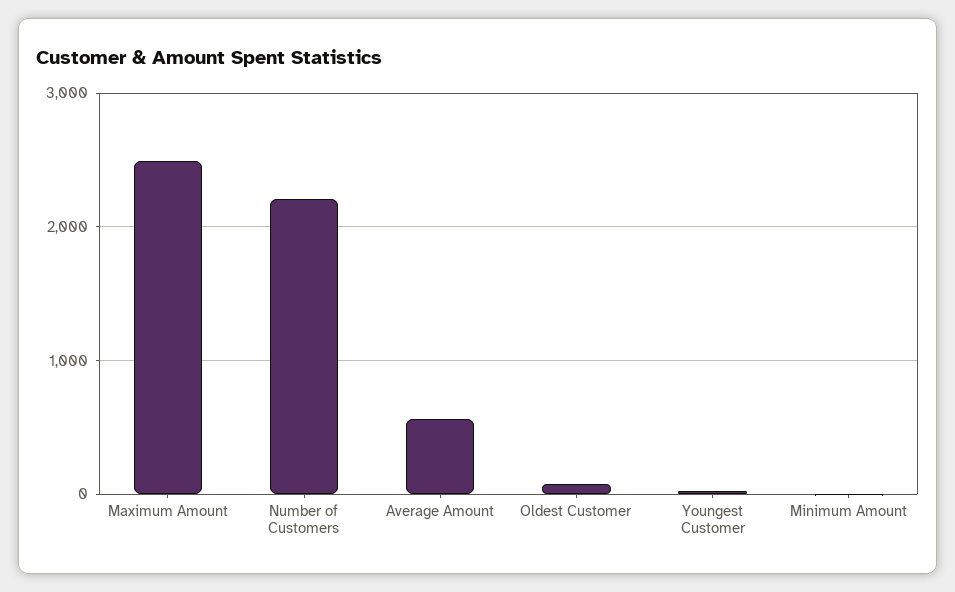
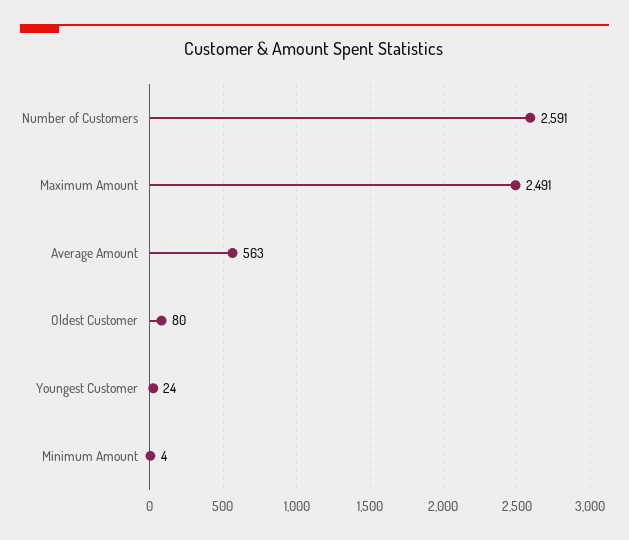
Number of Customers: 2200 -> 2591

